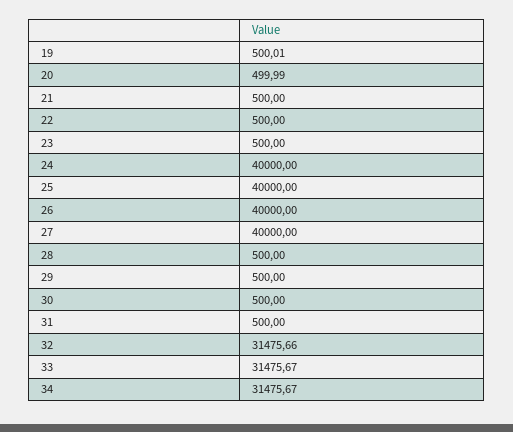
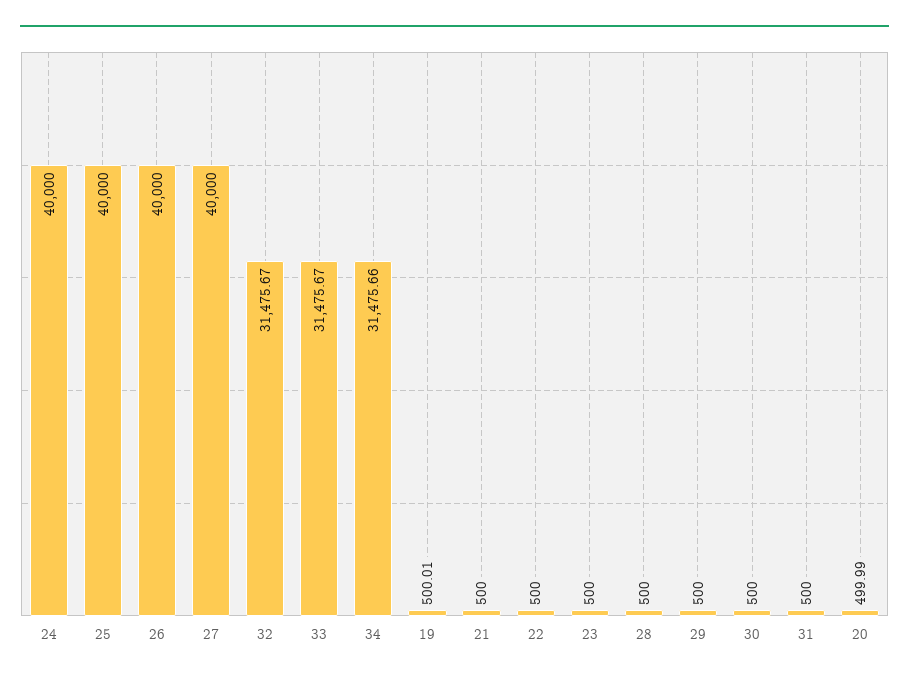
32: 31475.66 -> 31475.67
34: 31475.67 -> 31475.66

